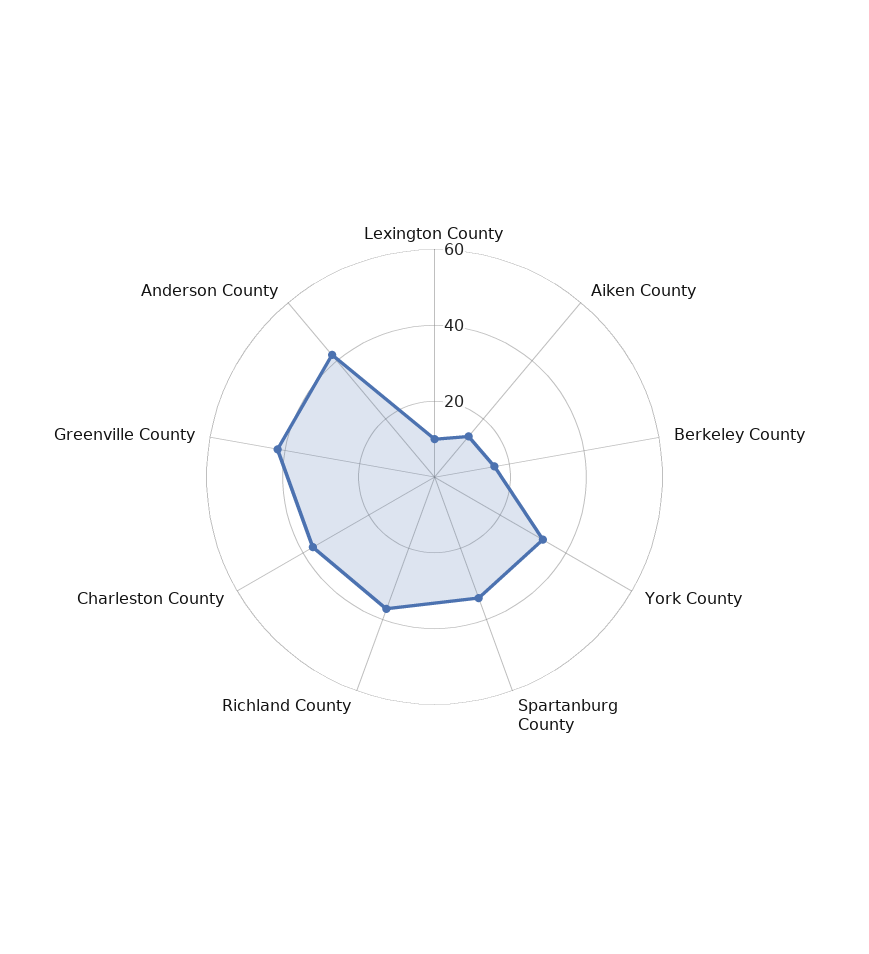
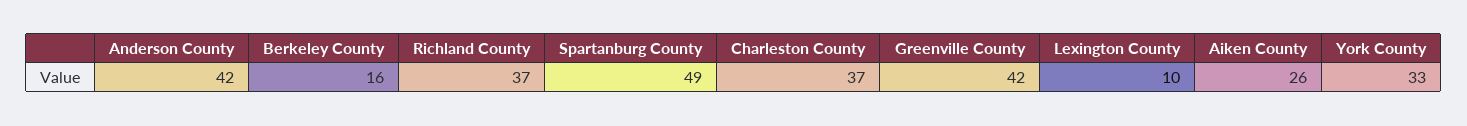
Aiken County: 15 -> 26
Spartanburg County: 35 -> 49

